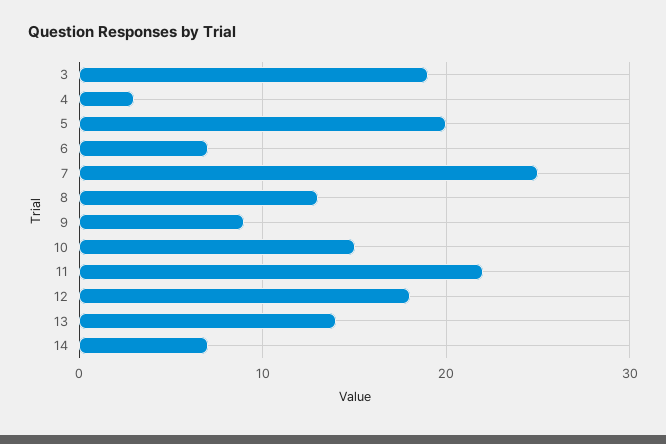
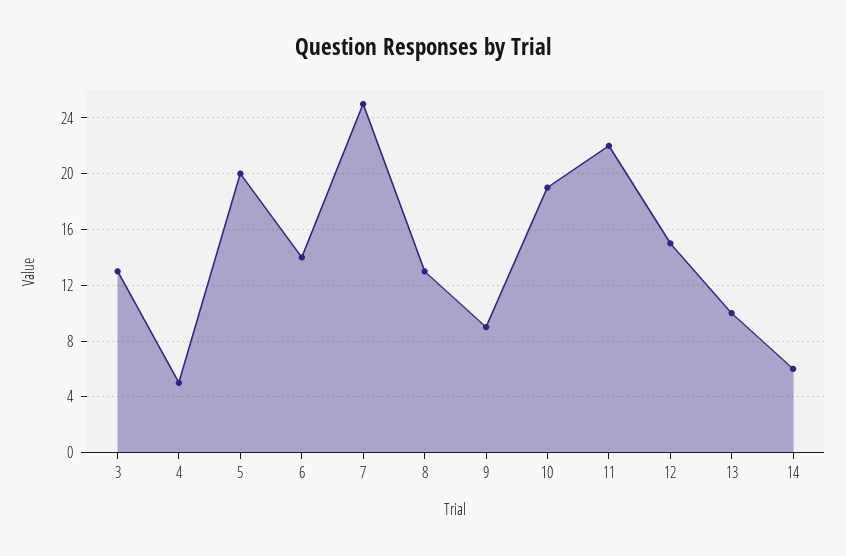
3: 19 -> 13
4: 3 -> 5
6: 7 -> 14
10: 15 -> 19
12: 18 -> 15
13: 14 -> 10
14: 7 -> 6

